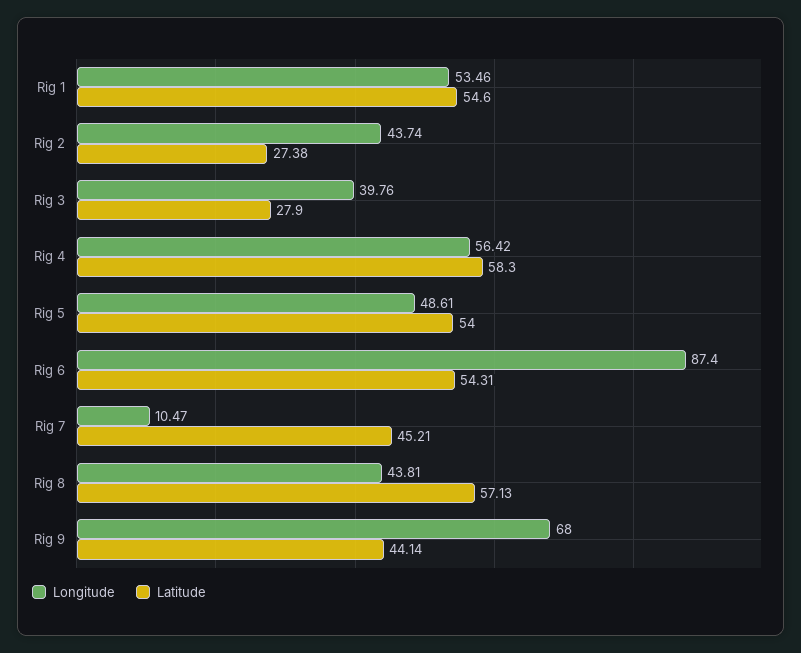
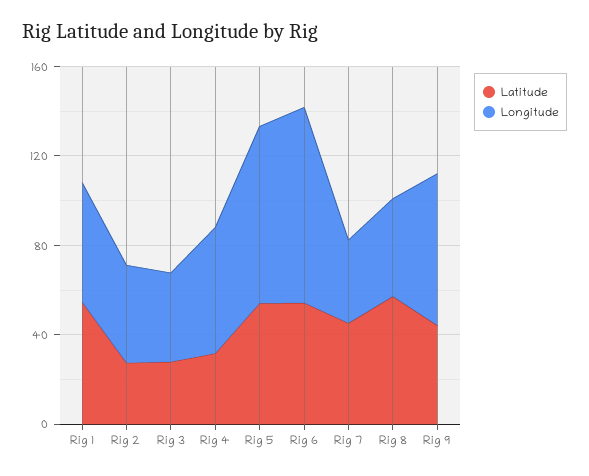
Latitude, Rig 4: 58.3 -> 30
Longitude, Rig 5: 48.61 -> 80
Longitude, Rig 7: 10.47 -> 40

